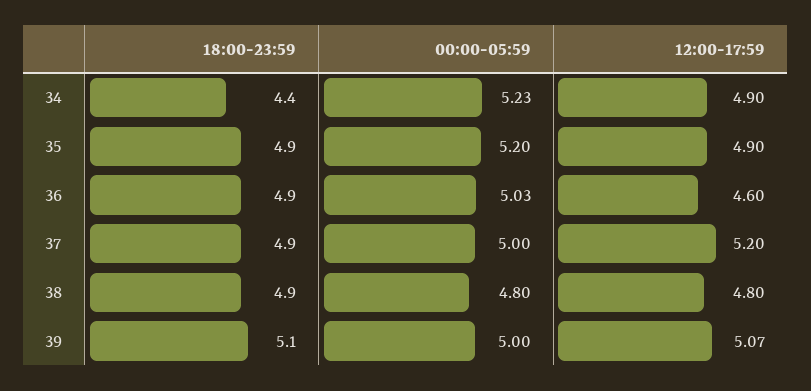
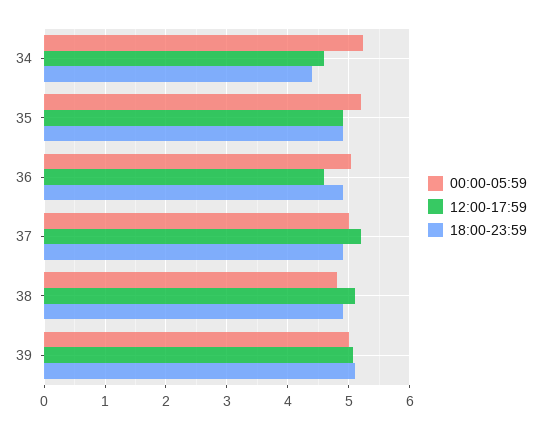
12:00-17:59, 34: 4.9 -> 4.6
12:00-17:59, 38: 4.8 -> 5.1

